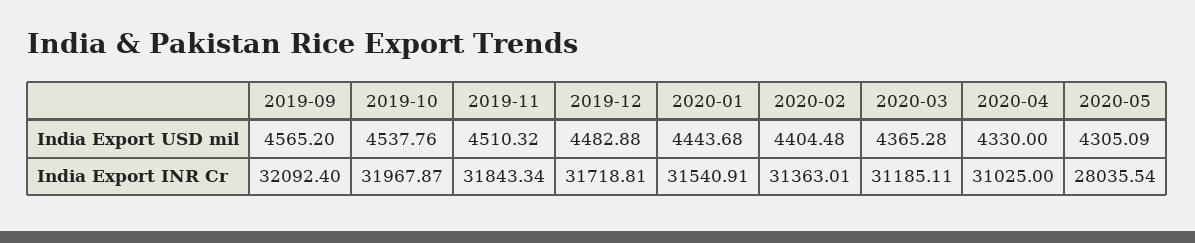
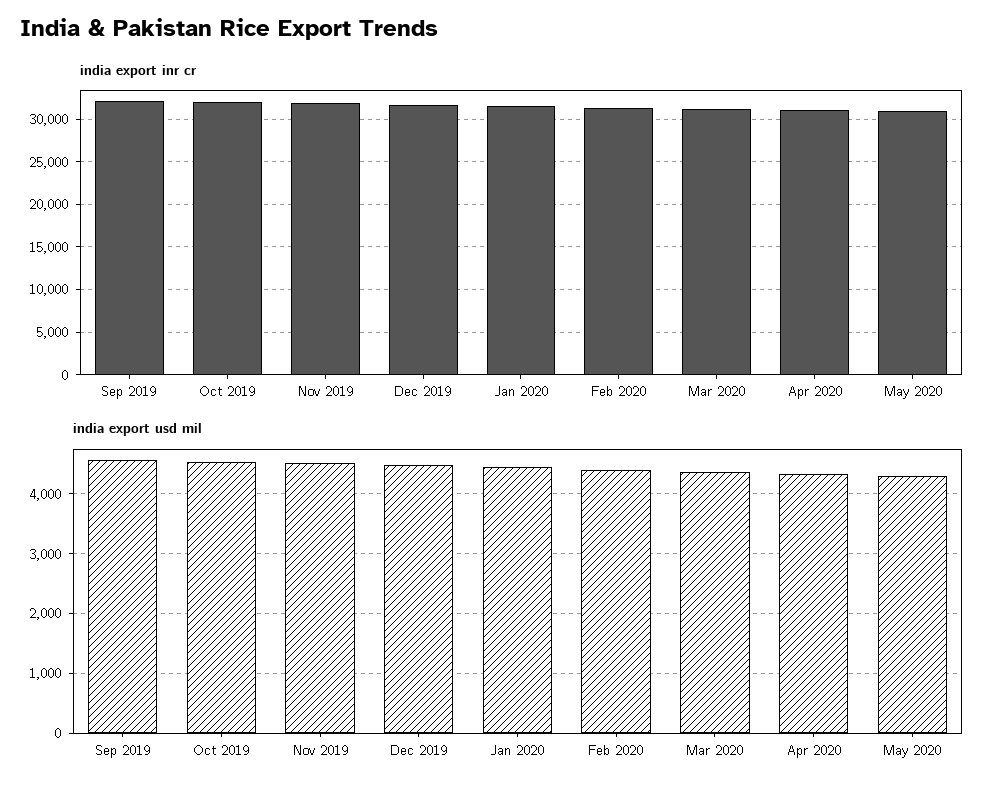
India Export INR Cr, 2020-05: 28035.54 -> 31000

